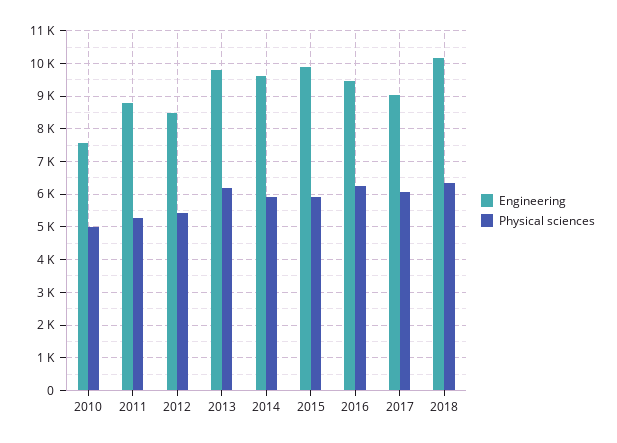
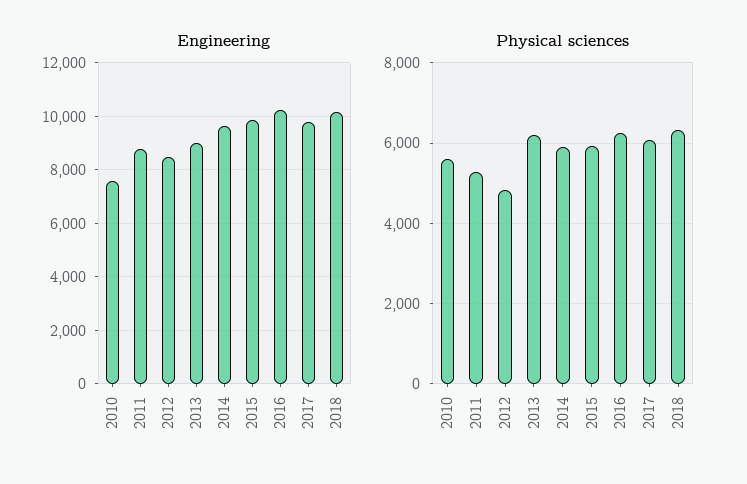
Physical sciences, 2010: 5000 -> 5600
Physical sciences, 2012: 5400 -> 4800
Engineering, 2013: 9800 -> 9000
Engineering, 2016: 9400 -> 10250
Engineering, 2017: 9000 -> 9750

